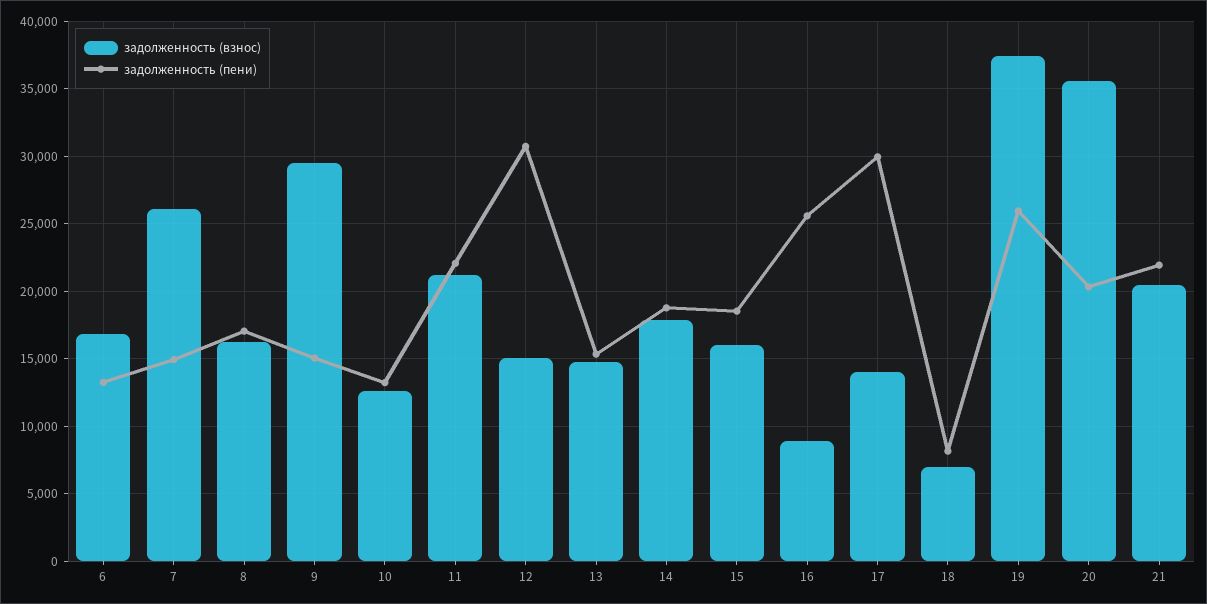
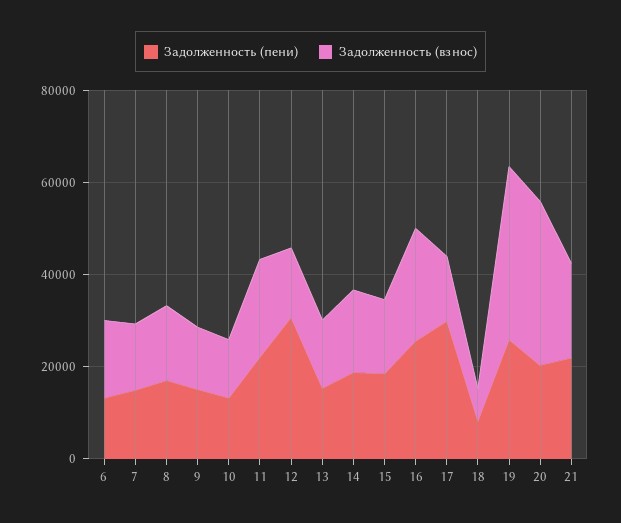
задолженность (взнос), 7: 26000 -> 15000
задолженность (взнос), 9: 29500 -> 15000
задолженность (взнос), 16: 9000 -> 25000

